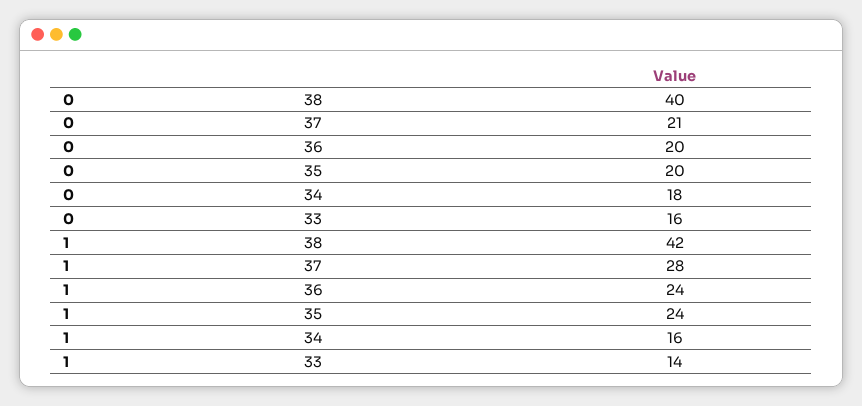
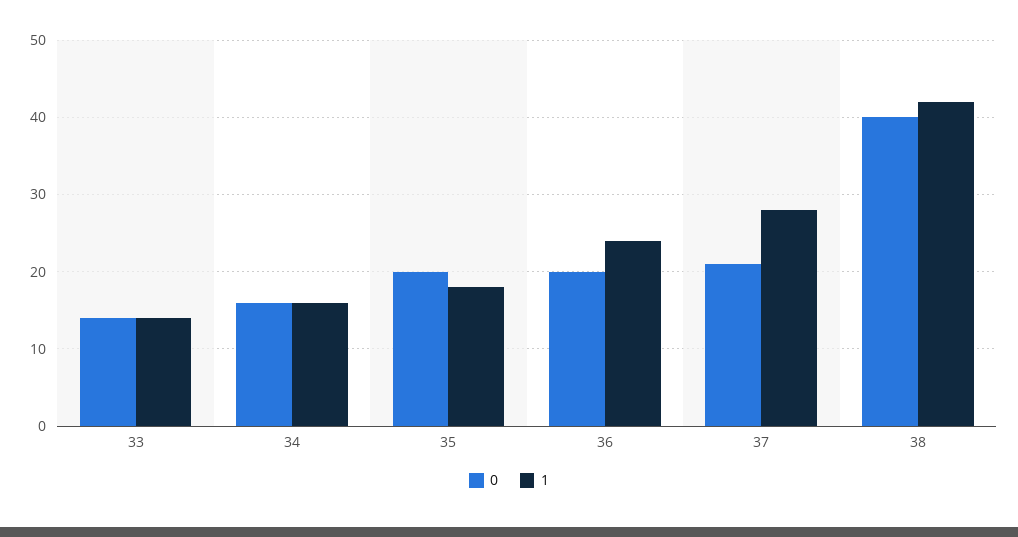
0, 34: 18 -> 16
0, 33: 16 -> 14
1, 35: 24 -> 18

